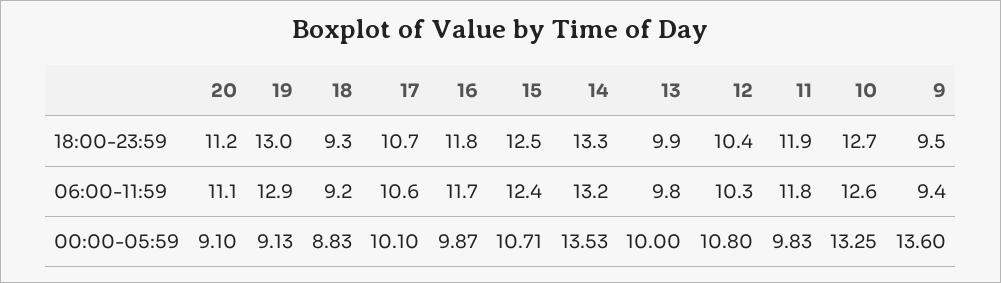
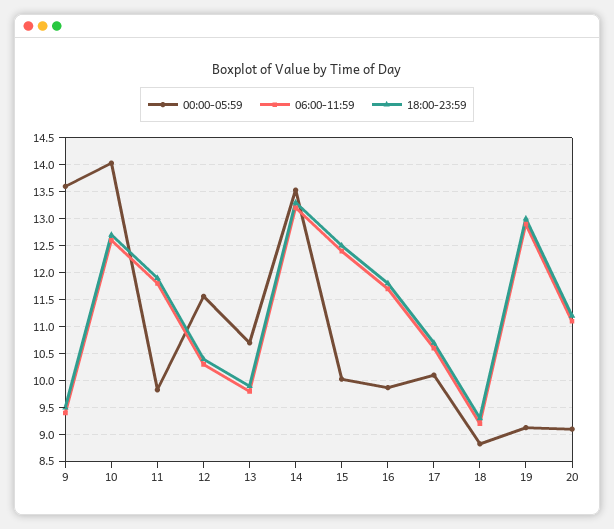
00:00-05:59, 15: 10.71 -> 10
00:00-05:59, 13: 10 -> 10.75
00:00-05:59, 12: 10.8 -> 11.5
00:00-05:59, 10: 13.25 -> 14

